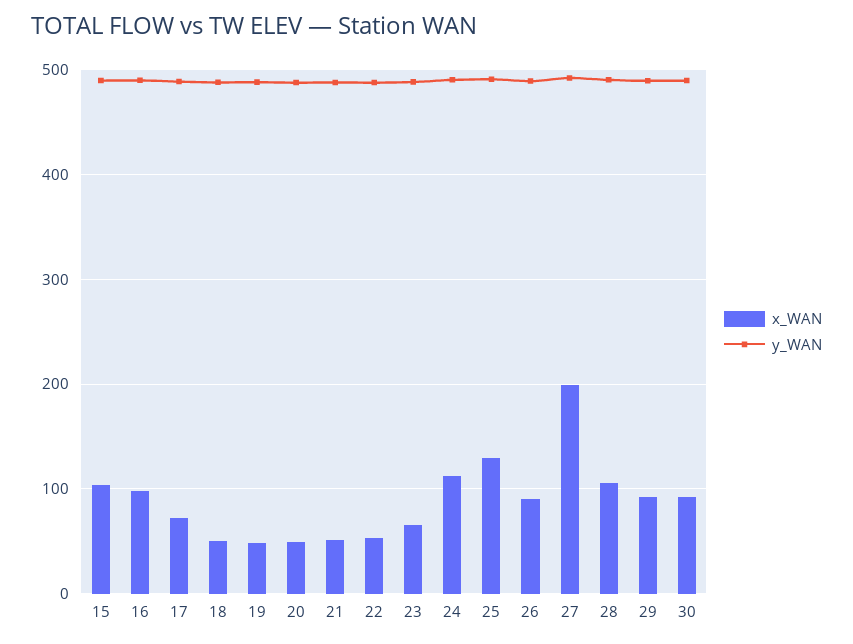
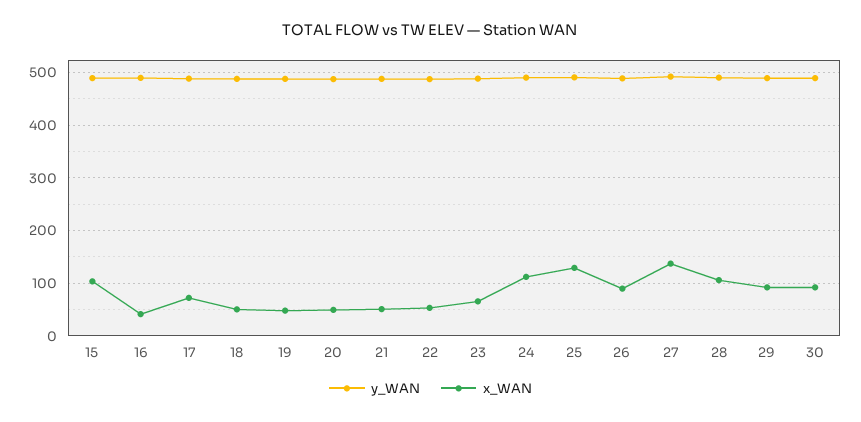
x_WAN, 16: 100 -> 40
x_WAN, 27: 200 -> 140

